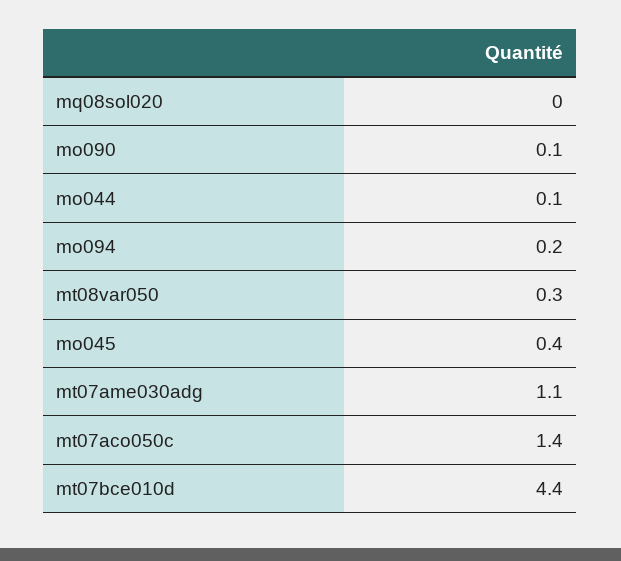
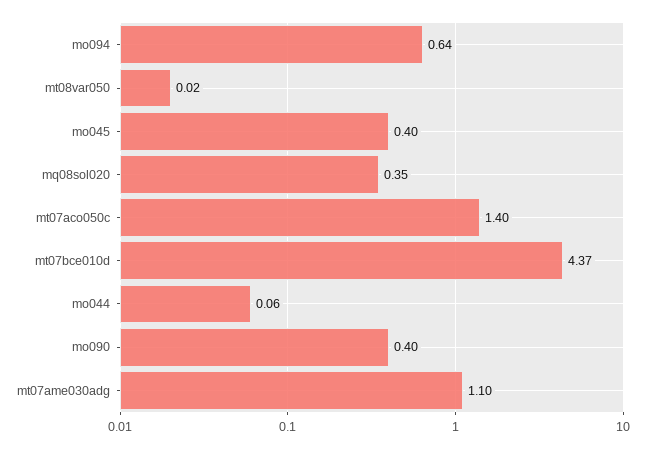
mq08sol020: 0 -> 0.35
mo090: 0.1 -> 0.4
mo094: 0.2 -> 0.64
mt08var050: 0.3 -> 0.02

